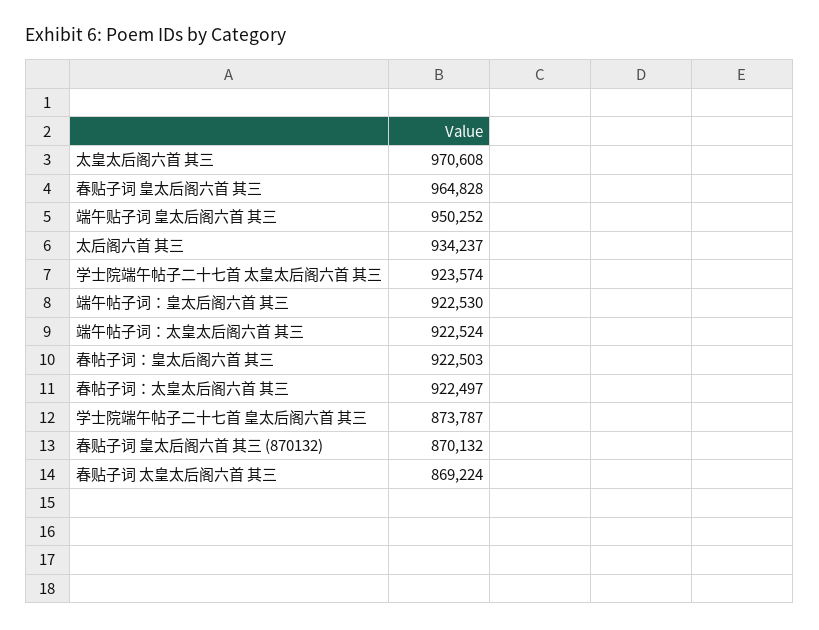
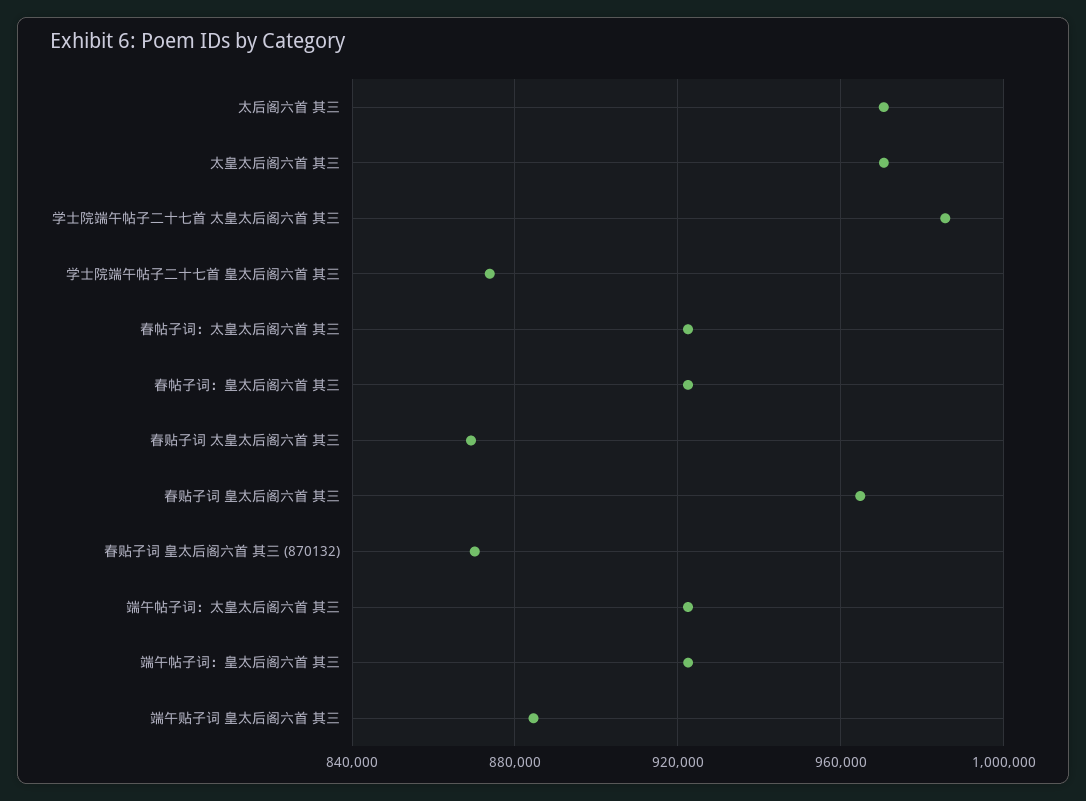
端午贴子词 皇太后阁六首 其三: 950252 -> 885000
太后阁六首 其三: 934237 -> 970000
学士院端午帖子二十七首 太皇太后阁六首 其三: 923574 -> 985000

